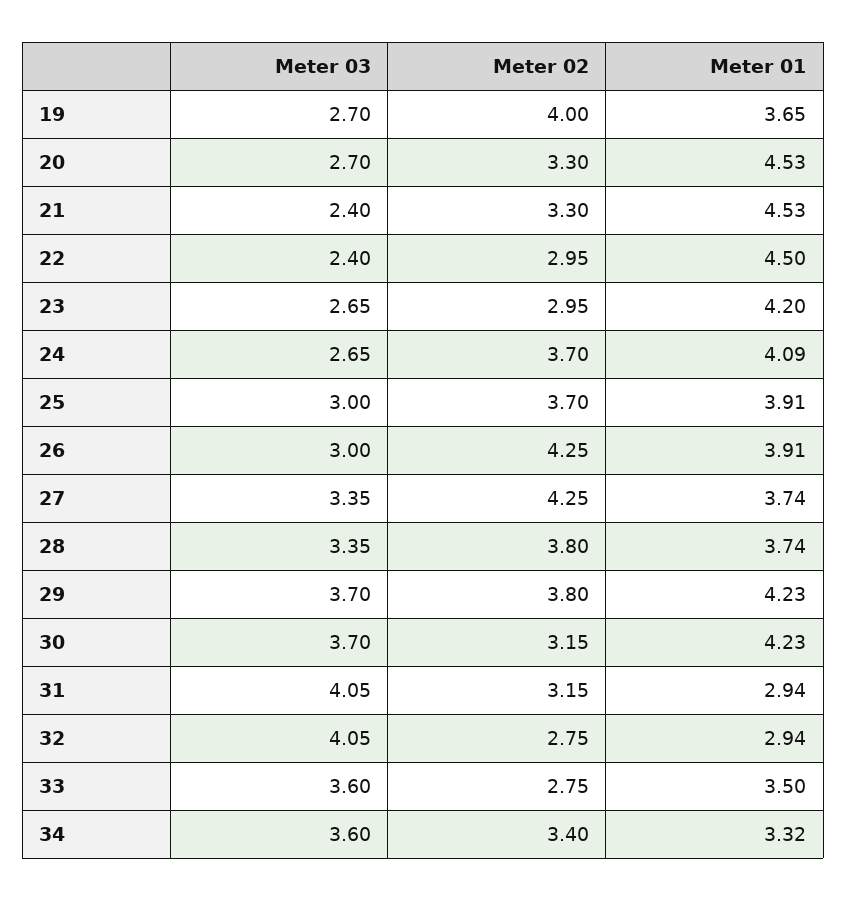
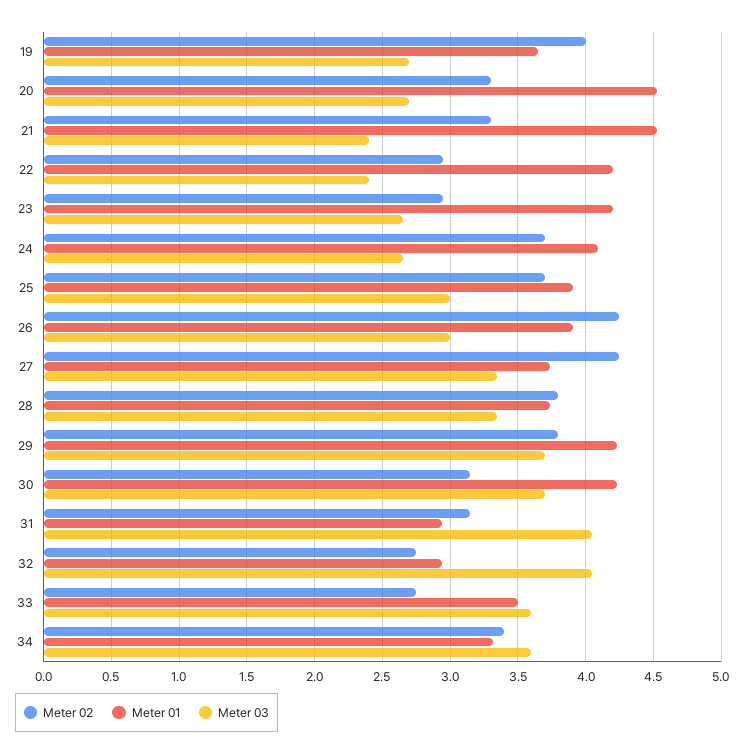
Meter 01, 22: 4.5 -> 4.2

